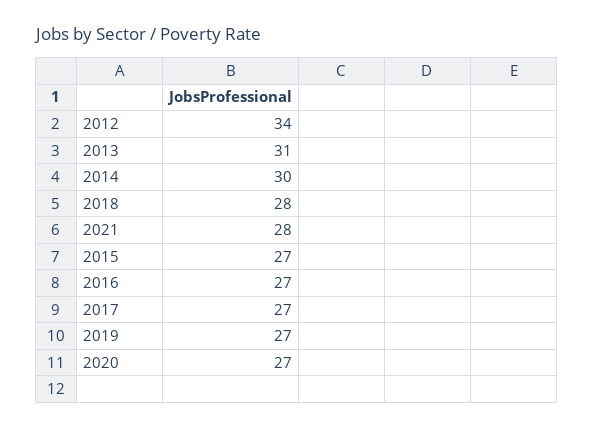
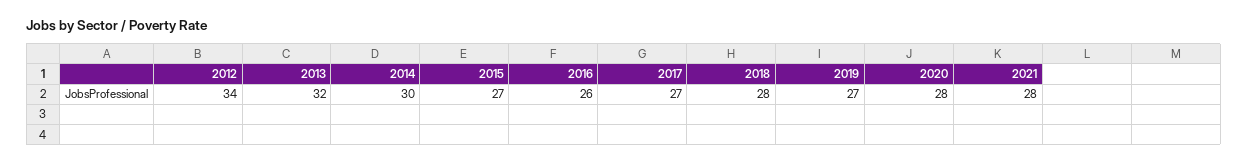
2013: 31 -> 32
2016: 27 -> 26
2020: 27 -> 28

